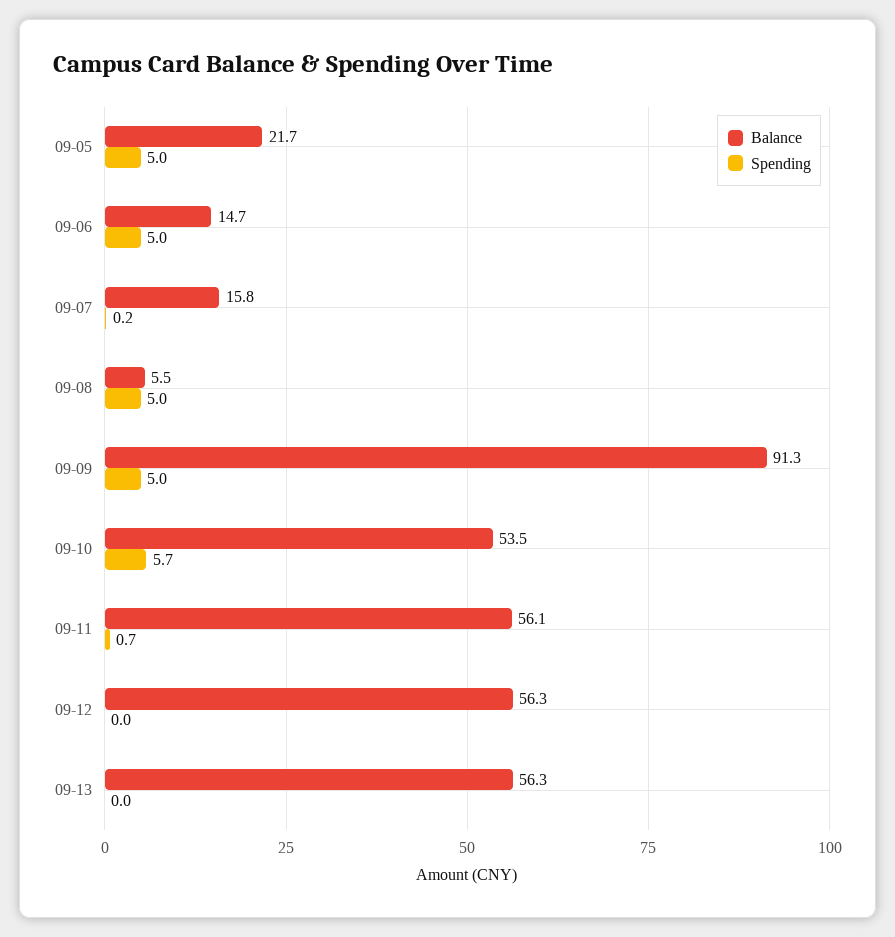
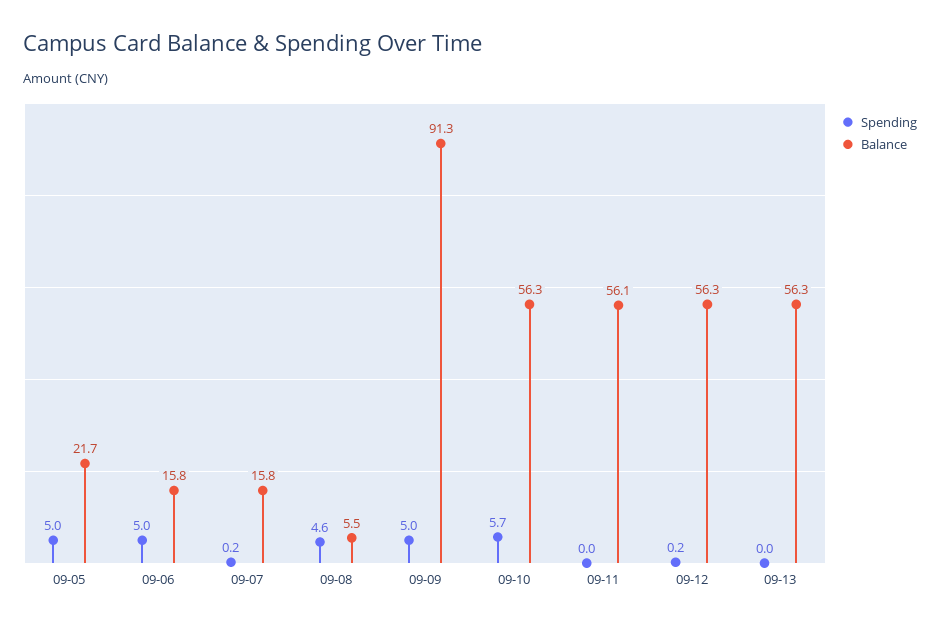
Balance, 09-06: 14.7 -> 15.8
Spending, 09-08: 5 -> 4.6
Balance, 09-10: 53.5 -> 56.3
Spending, 09-11: 0.7 -> 0
Spending, 09-12: 0 -> 0.2

